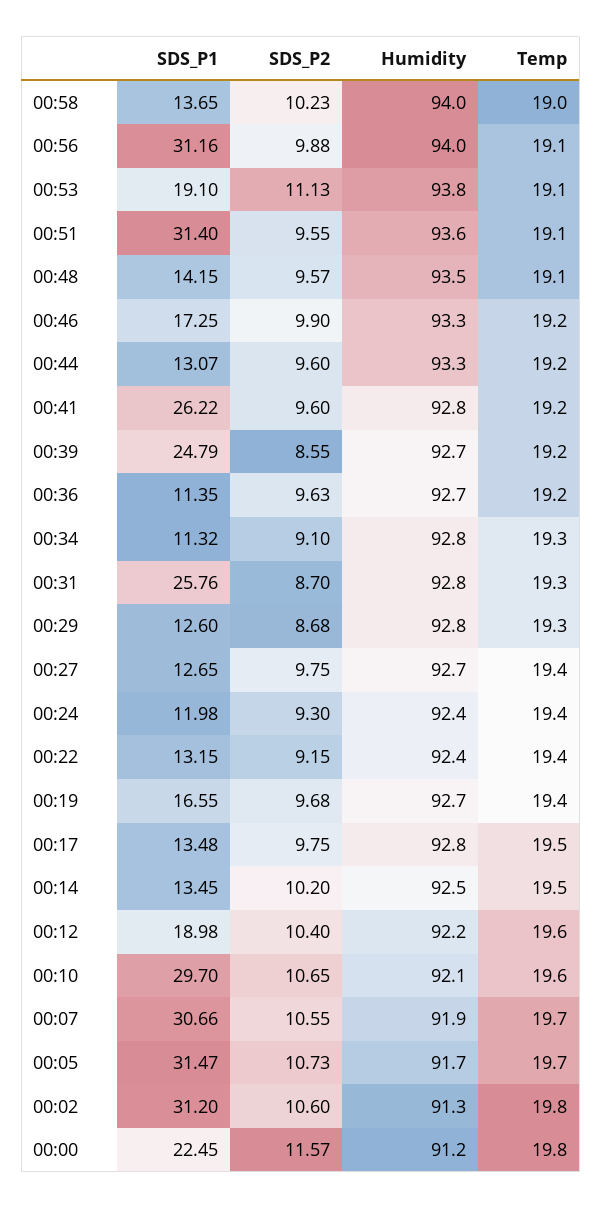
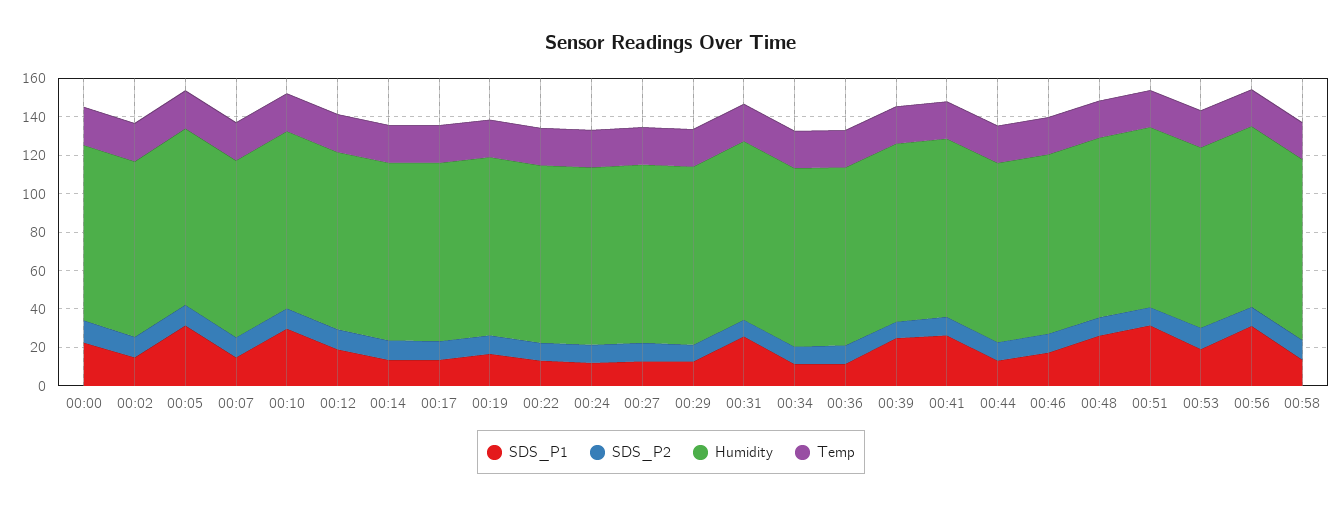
SDS_P1, 00:48: 14.15 -> 25
SDS_P1, 00:07: 30.66 -> 15
SDS_P1, 00:02: 31.2 -> 15

